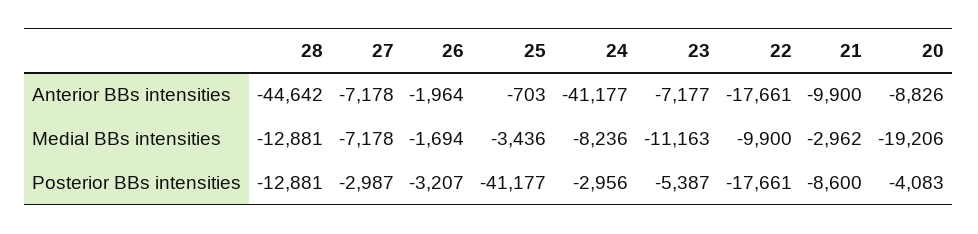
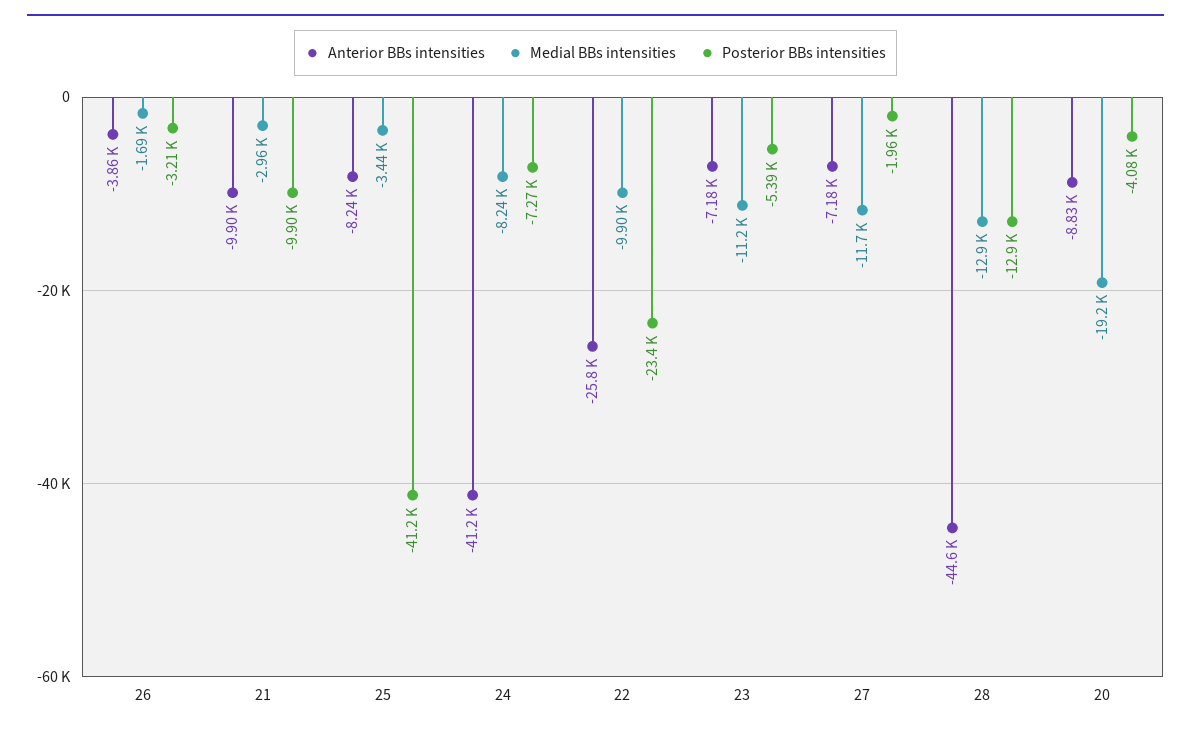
Anterior BBs intensities, 26: -1964 -> -3860
Anterior BBs intensities, 25: -703 -> -8240
Anterior BBs intensities, 22: -17661 -> -25800
Medial BBs intensities, 27: -7178 -> -11700
Posterior BBs intensities, 27: -2987 -> -1960
Posterior BBs intensities, 24: -2956 -> -7270
Posterior BBs intensities, 22: -17661 -> -23400
Posterior BBs intensities, 21: -8600 -> -9900

